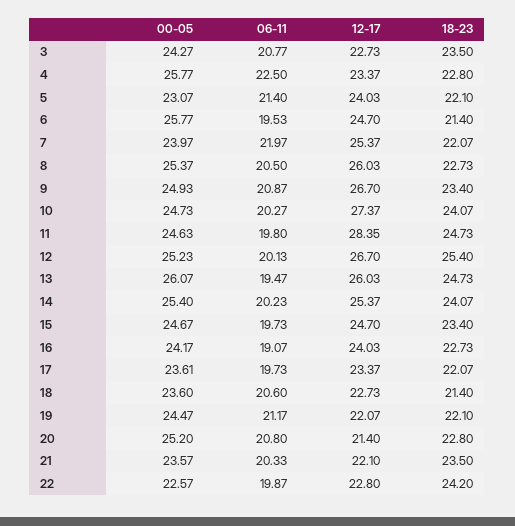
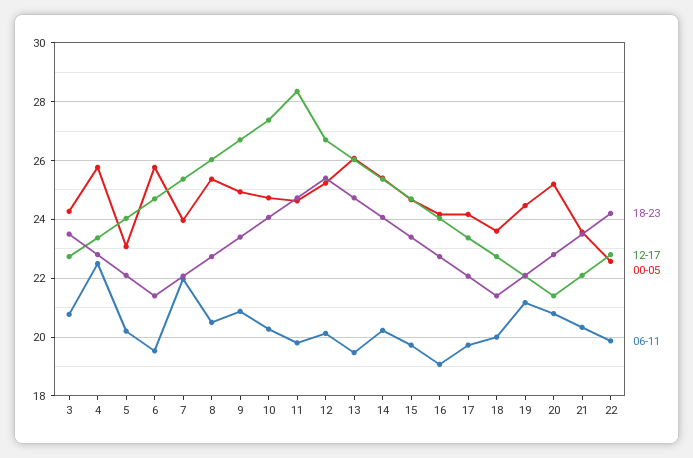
06-11, 5: 21.4 -> 20.25
00-05, 17: 23.61 -> 24.25
06-11, 18: 20.6 -> 20

